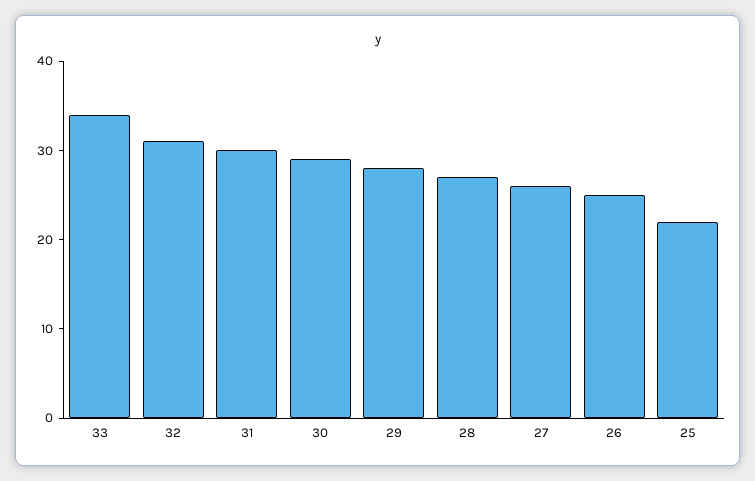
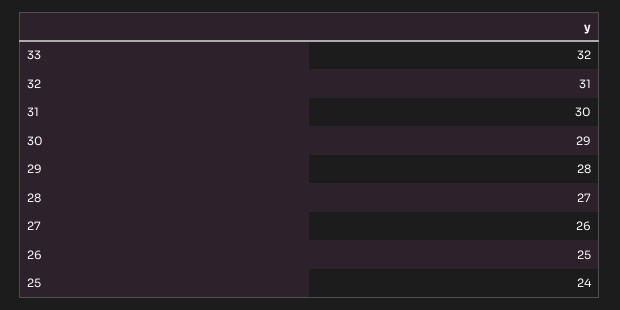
33: 34 -> 32
25: 22 -> 24

